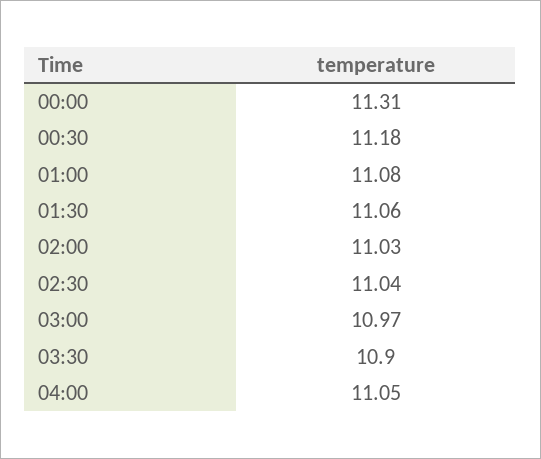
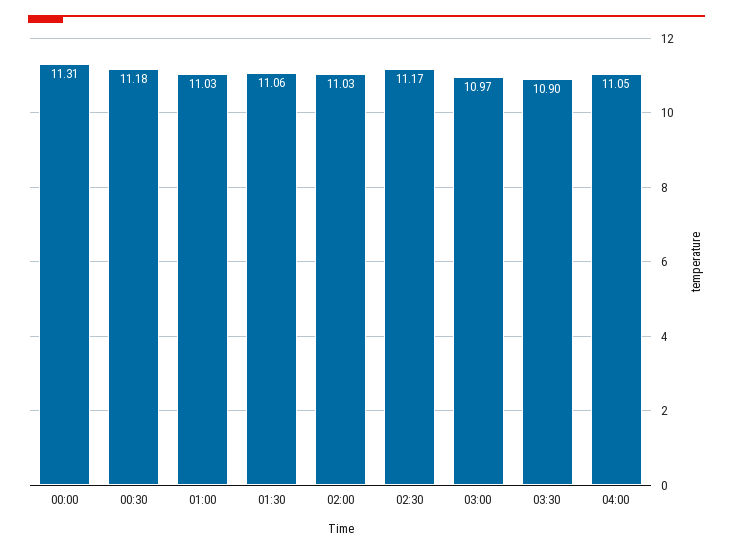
01:00: 11.08 -> 11.03
02:30: 11.04 -> 11.17

